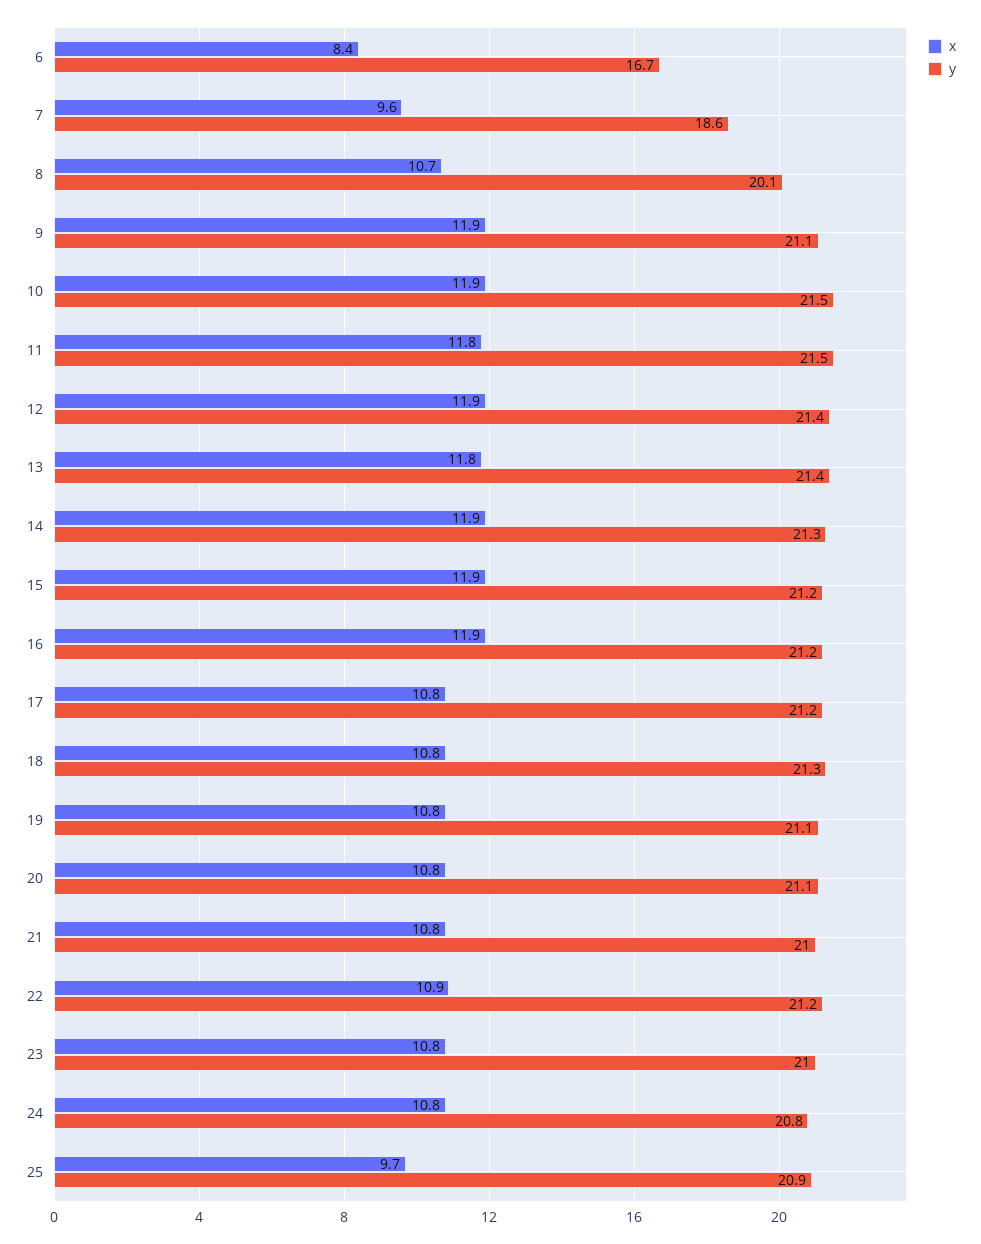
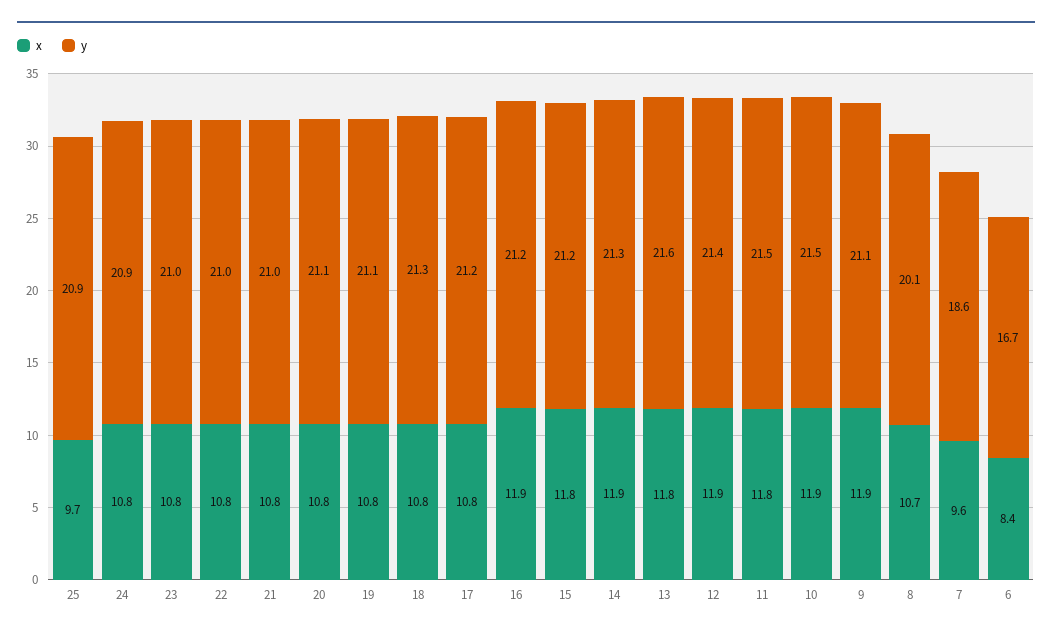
y, 13: 21.4 -> 21.6
x, 15: 11.9 -> 11.8
x, 22: 10.9 -> 10.8
y, 22: 21.2 -> 21
y, 24: 20.8 -> 20.9

